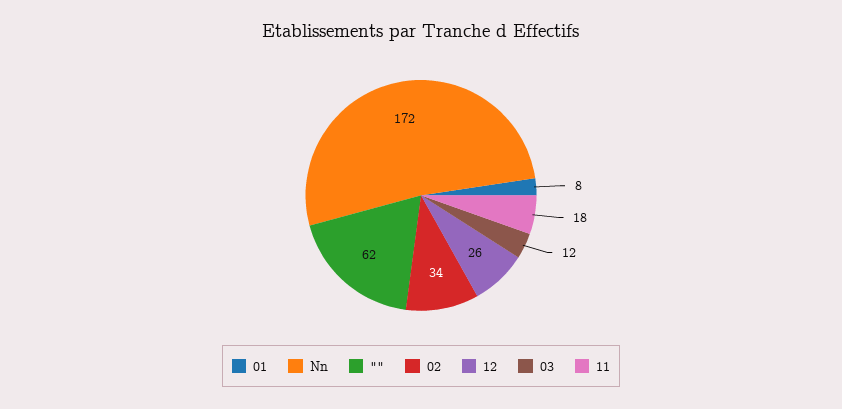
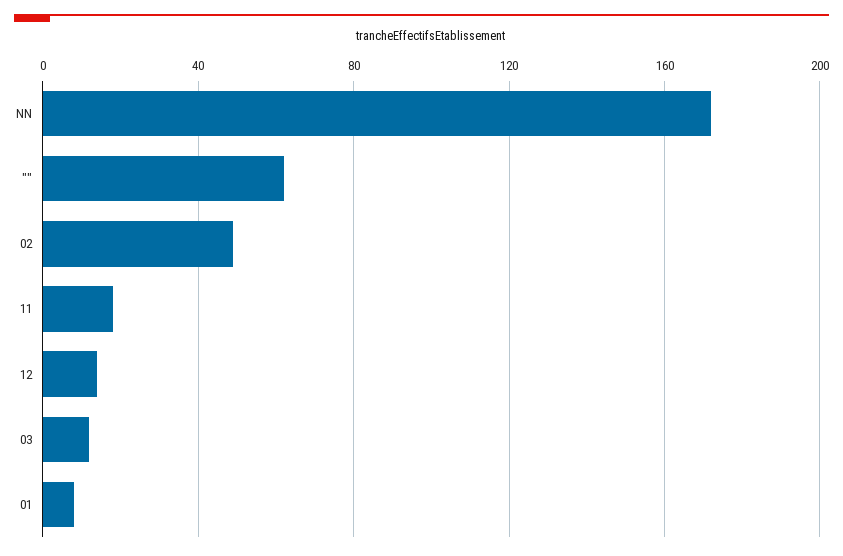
02: 34 -> 50
12: 26 -> 15

